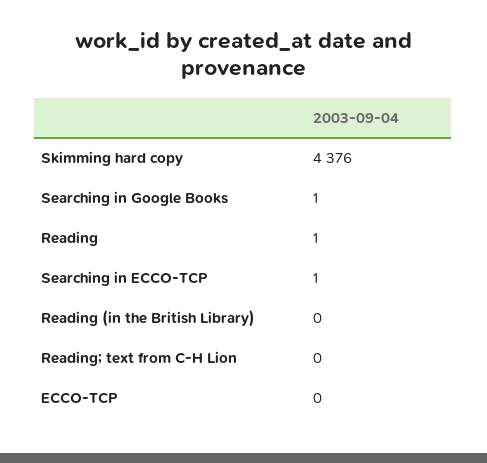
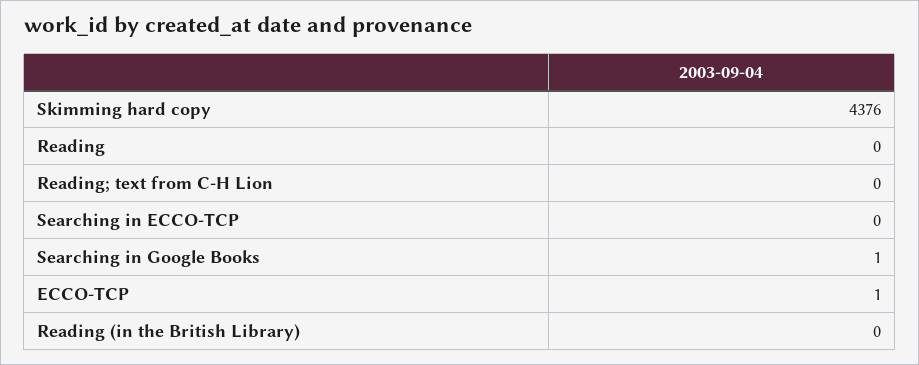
Reading: 1 -> 0
Searching in ECCO-TCP: 1 -> 0
ECCO-TCP: 0 -> 1

